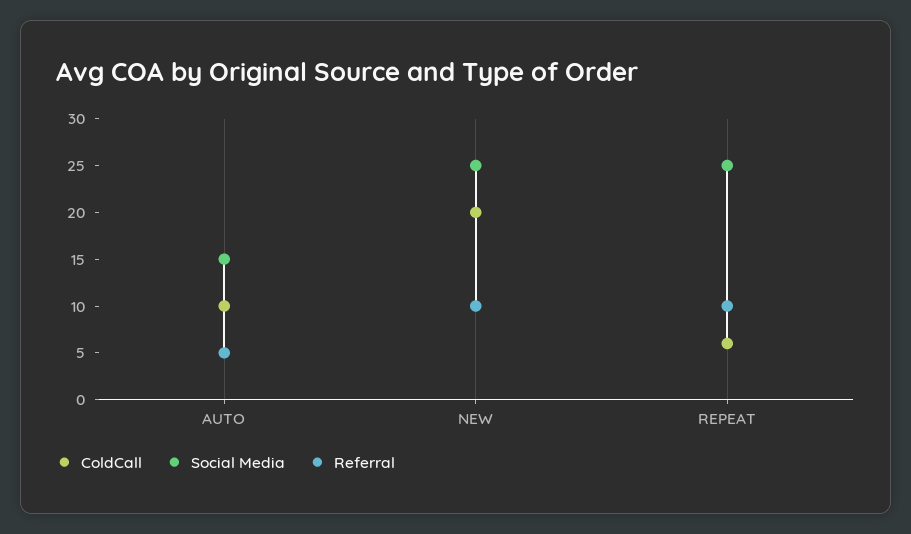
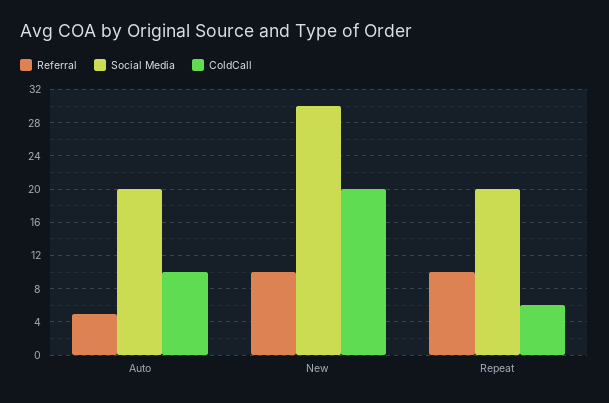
Social Media, AUTO: 15 -> 20
Social Media, NEW: 25 -> 30
Social Media, REPEAT: 25 -> 20

